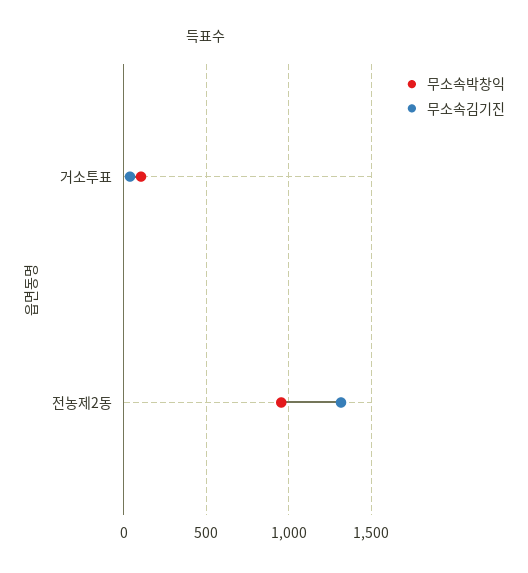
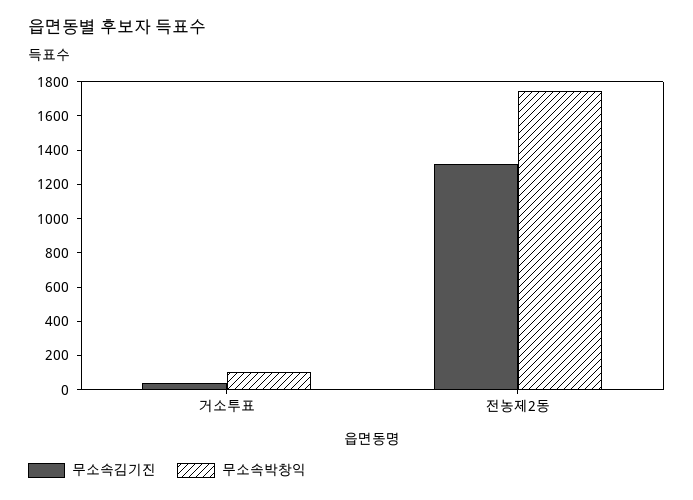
무소속박창익, 전농제2동: 950 -> 1750

